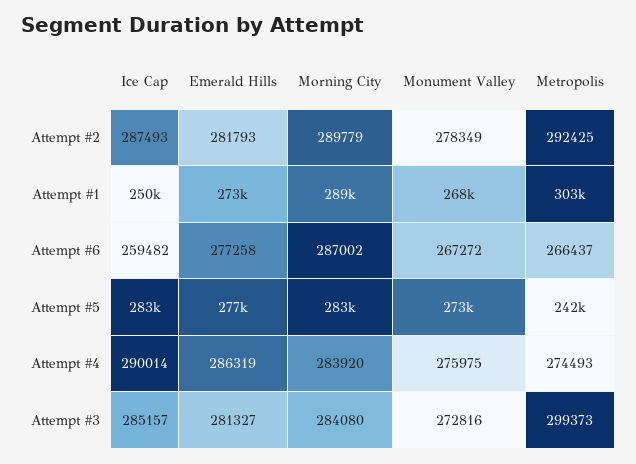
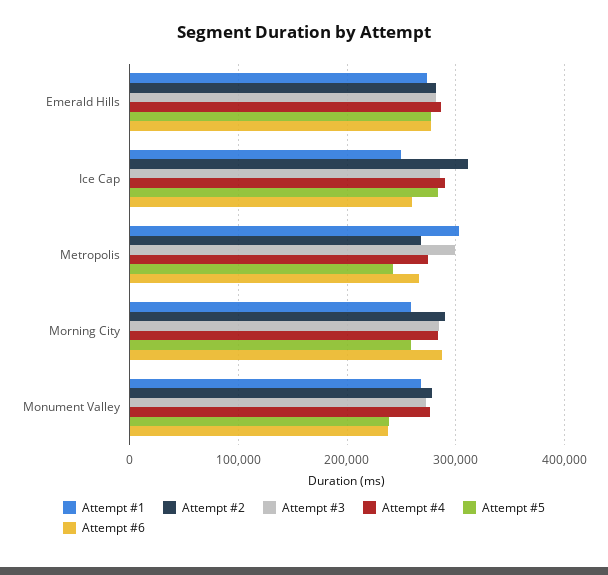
Attempt #2, Ice Cap: 287493 -> 310000
Attempt #2, Metropolis: 292425 -> 270000
Attempt #1, Morning City: 289000 -> 260000
Attempt #6, Monument Valley: 267272 -> 240000
Attempt #5, Morning City: 283000 -> 260000
Attempt #5, Monument Valley: 273000 -> 240000

